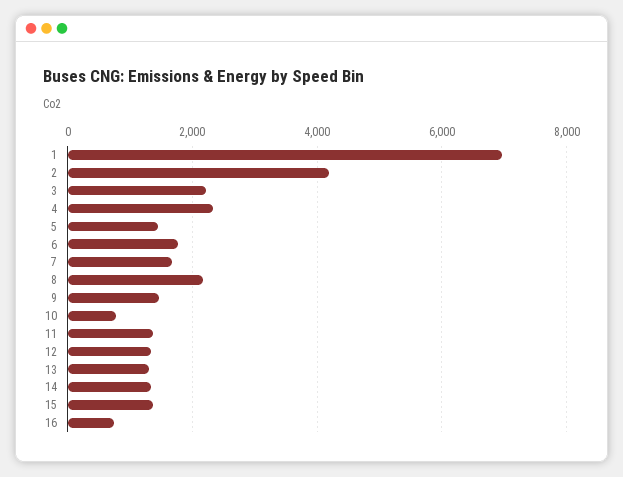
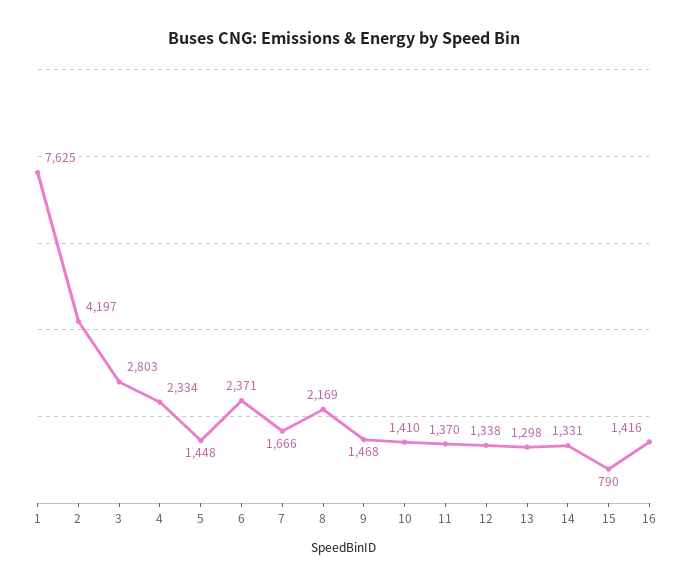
1: 7000 -> 7625
3: 2200 -> 2803
6: 1800 -> 2371
10: 800 -> 1410
15: 1400 -> 790
16: 800 -> 1416

